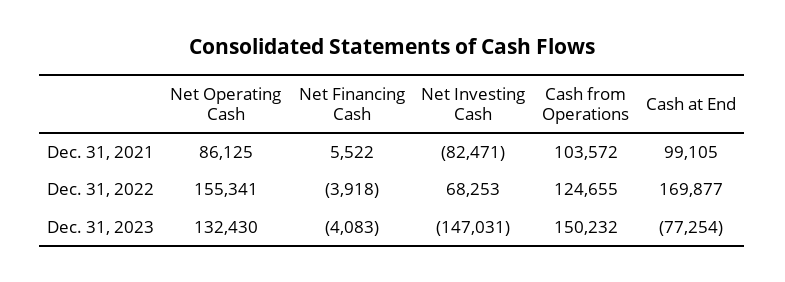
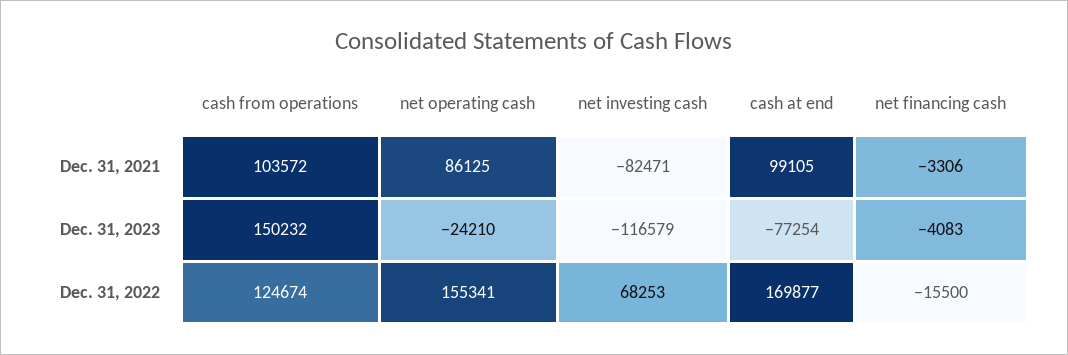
Net Financing Cash, Dec. 31, 2021: 5522 -> -3306
Net Financing Cash, Dec. 31, 2022: -3918 -> -15500
Cash from Operations, Dec. 31, 2022: 124655 -> 124674
Net Operating Cash, Dec. 31, 2023: 132430 -> -24210
Net Investing Cash, Dec. 31, 2023: -147031 -> -116579

